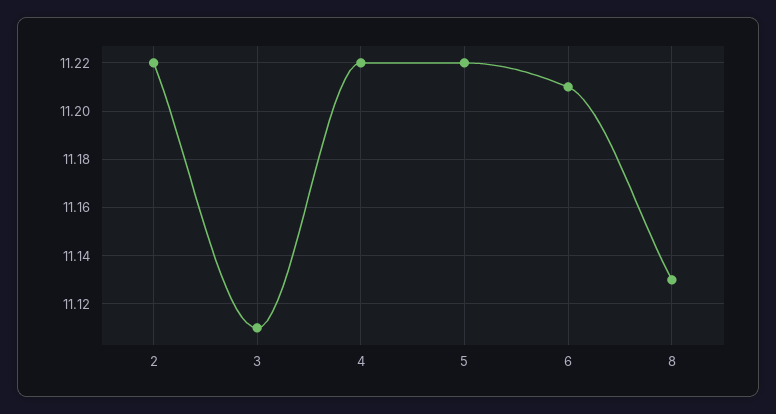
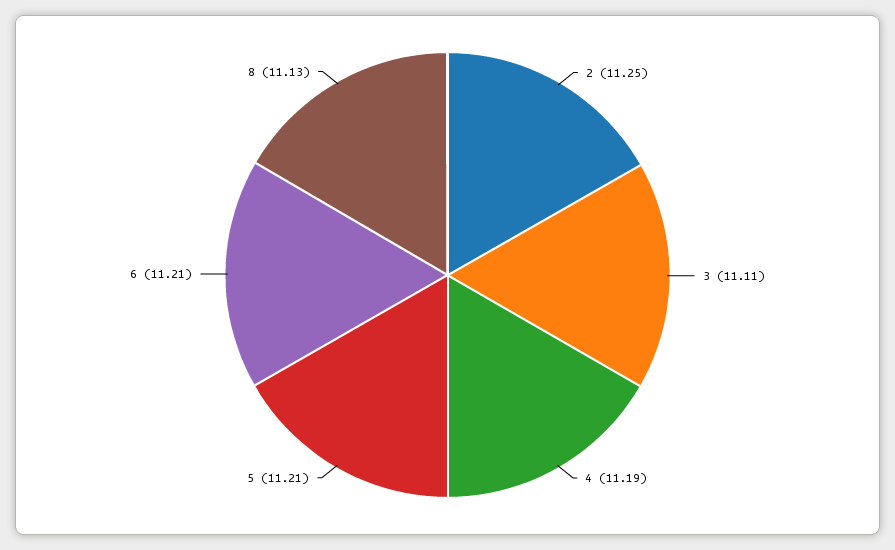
2: 11.22 -> 11.25
4: 11.22 -> 11.19
5: 11.22 -> 11.21

